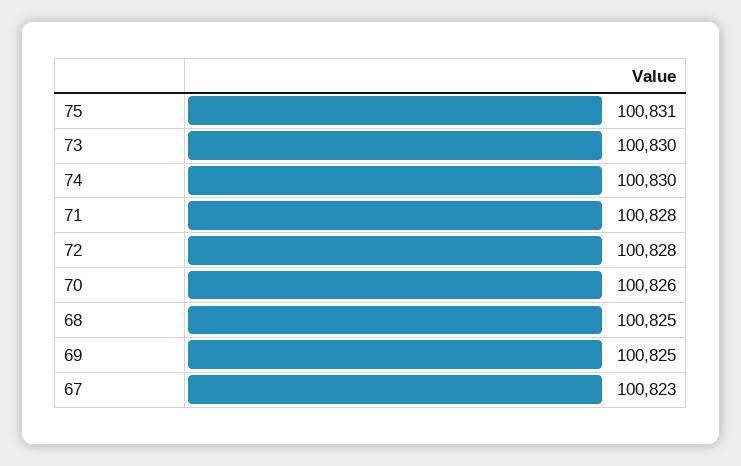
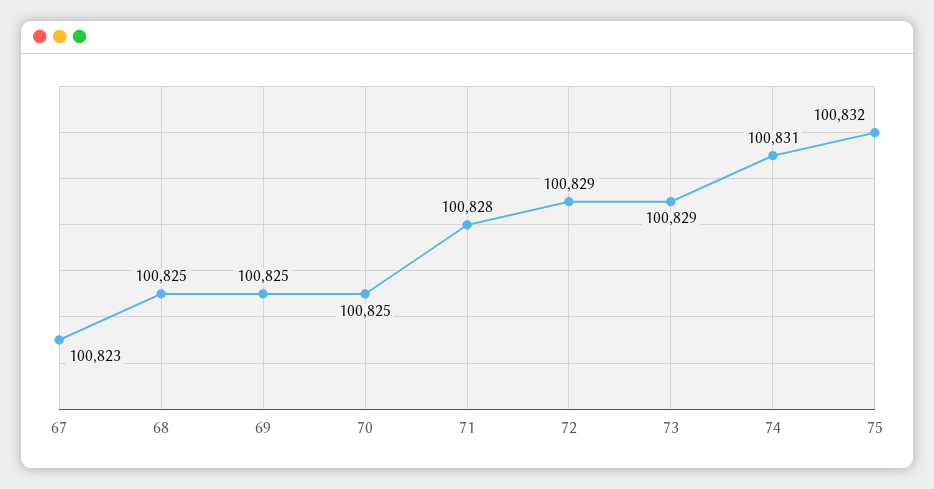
75: 100831 -> 100832
73: 100830 -> 100829
74: 100830 -> 100831
72: 100828 -> 100829
70: 100826 -> 100825

